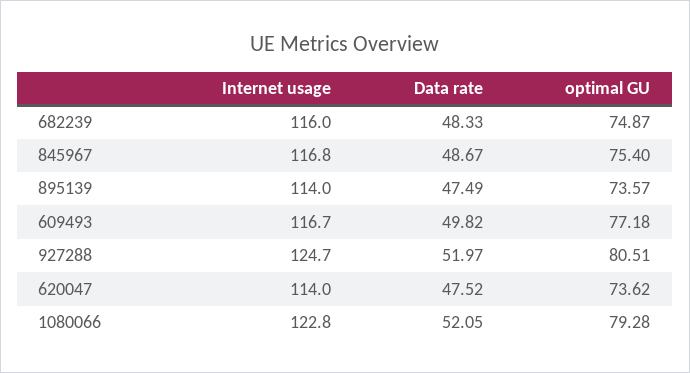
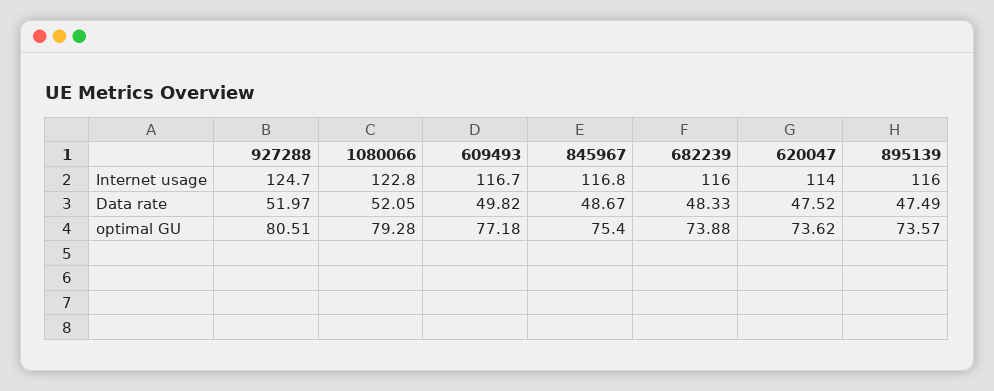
optimal GU, 682239: 74.87 -> 73.88
Internet usage, 895139: 114 -> 116

